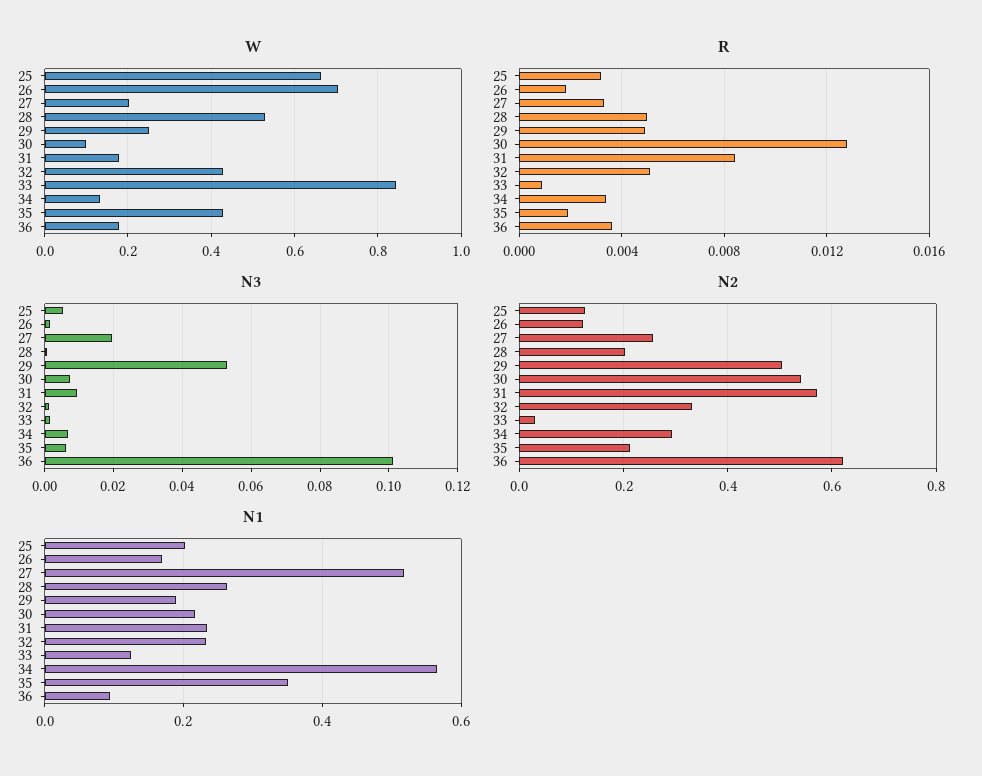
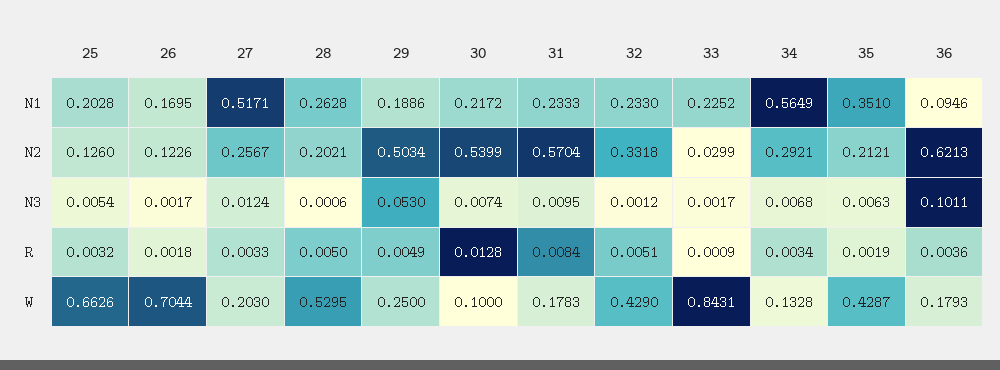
N3, 27: 0.02 -> 0.0124
N1, 33: 0.12 -> 0.2252

